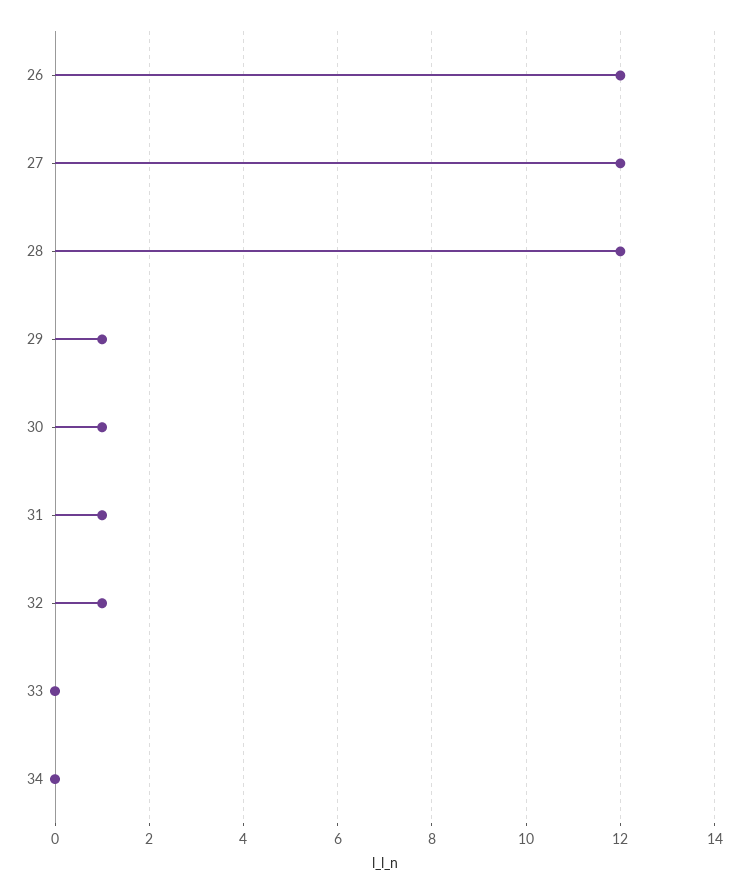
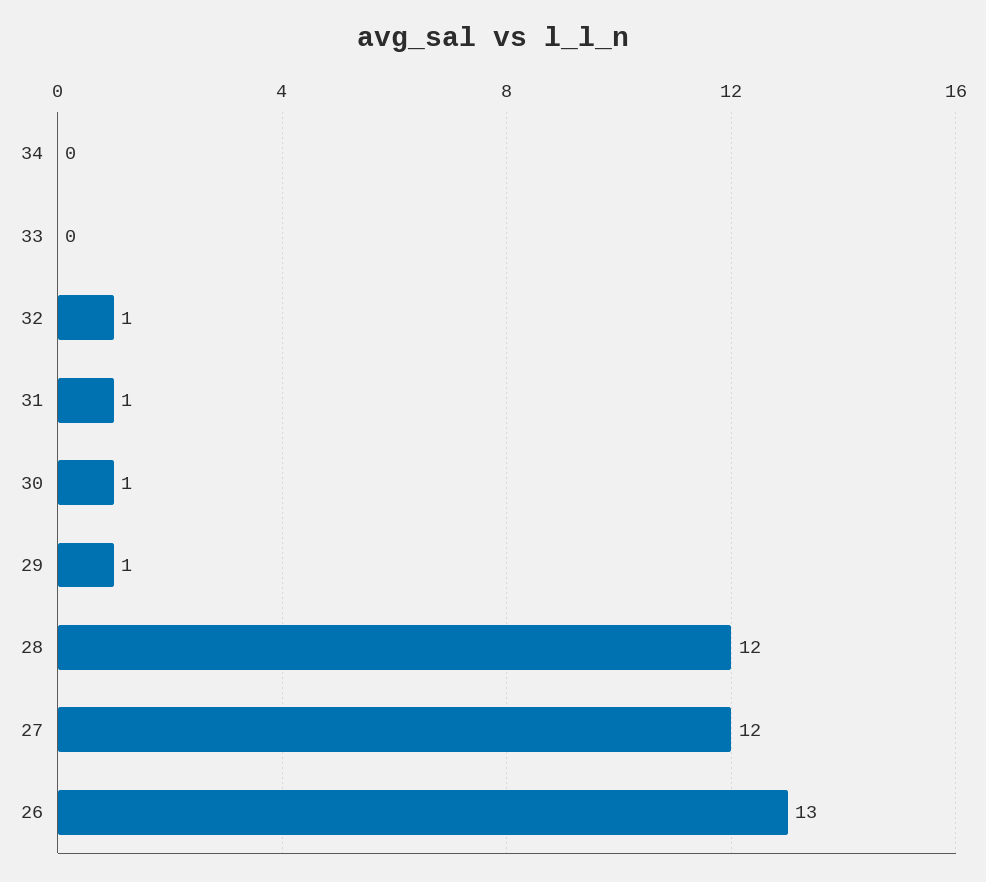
26: 12 -> 13

